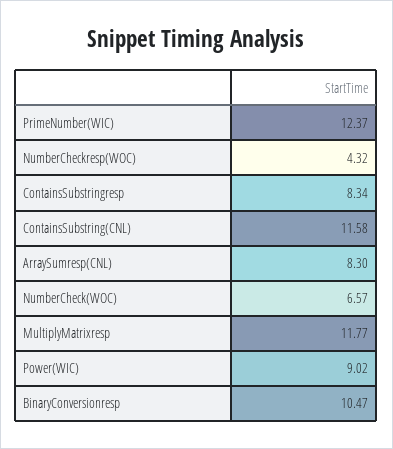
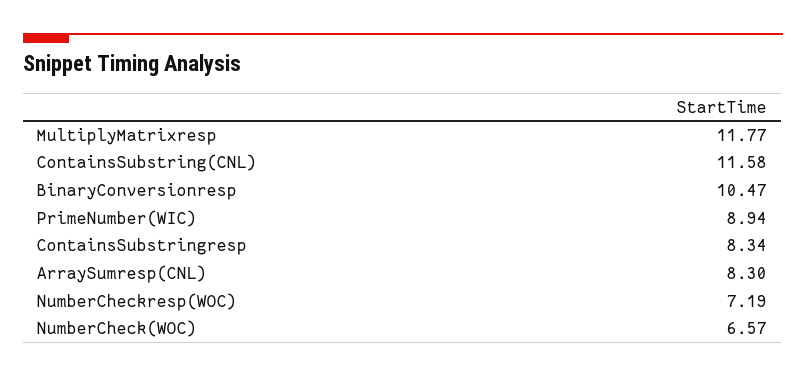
PrimeNumber(WIC): 12.37 -> 8.94
NumberCheckresp(WOC): 4.32 -> 7.19
Power(WIC): 9.02 -> none

